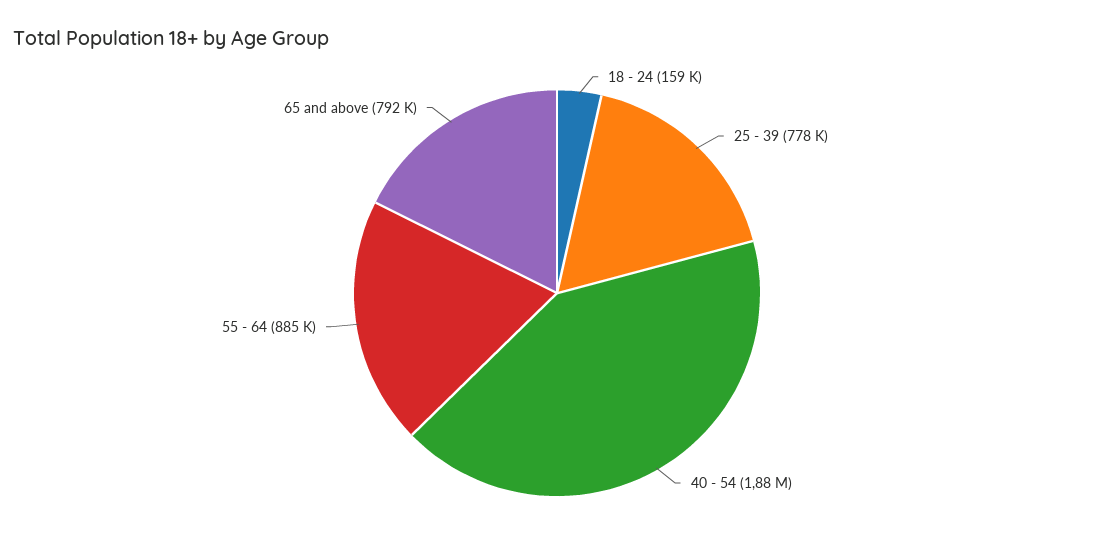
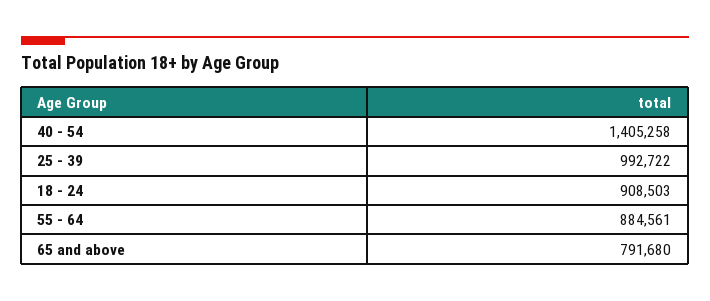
18 - 24: 159000 -> 908503
25 - 39: 778000 -> 992722
40 - 54: 1880000 -> 1405258

